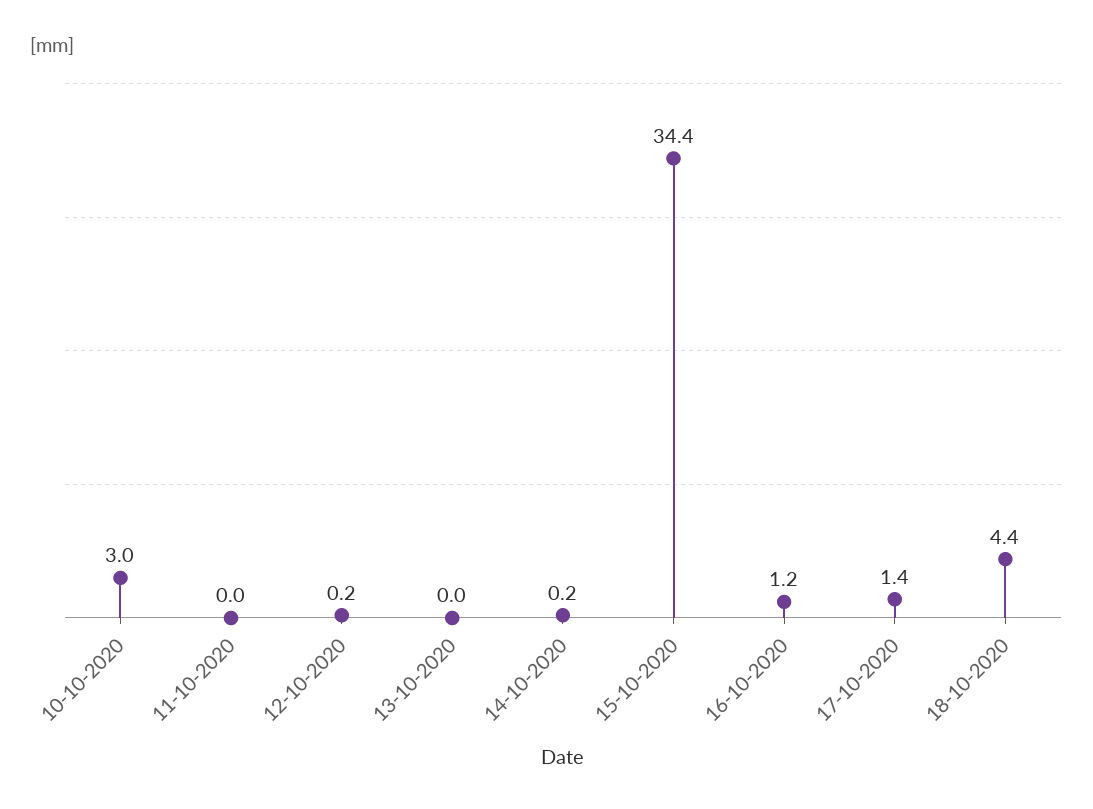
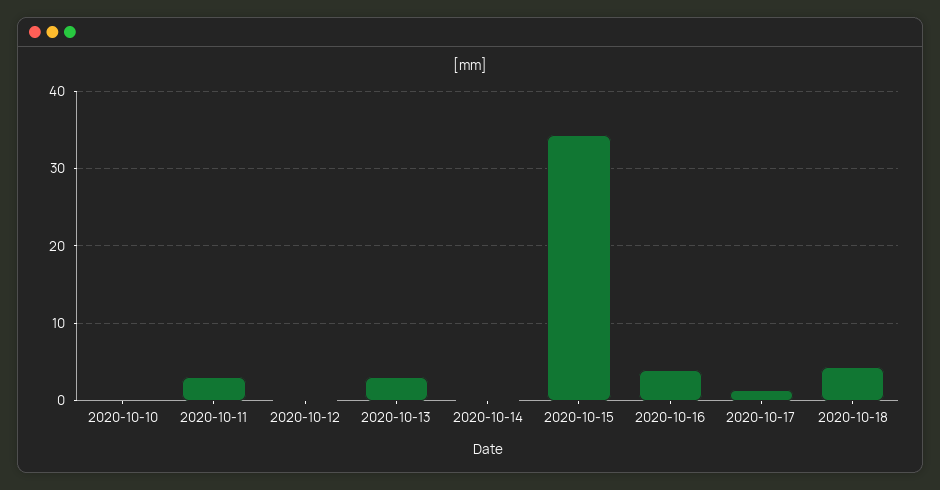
10-10-2020: 3 -> 0
11-10-2020: 0 -> 3
13-10-2020: 0 -> 3
16-10-2020: 1.2 -> 4

